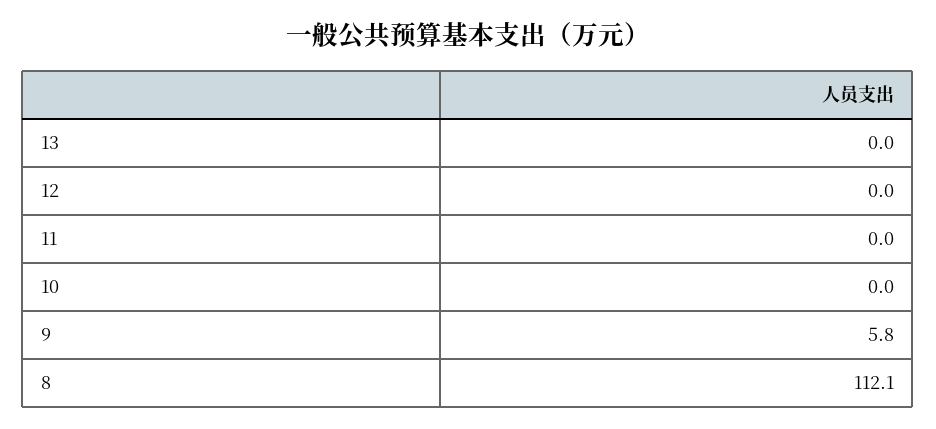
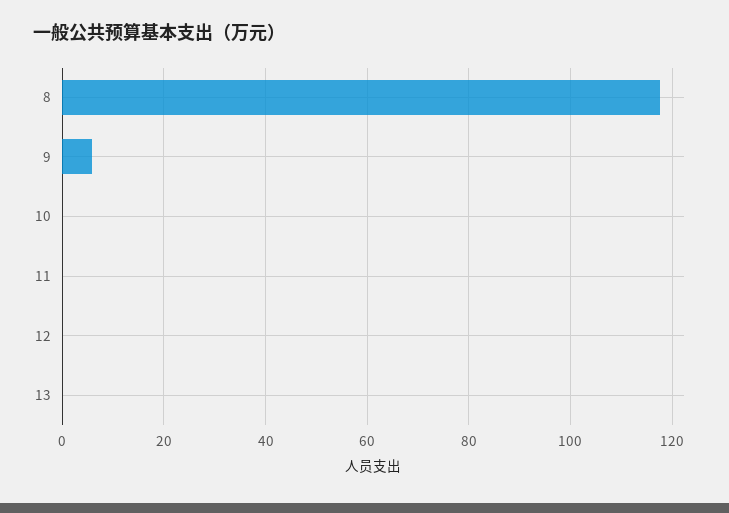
8: 112.1 -> 118

